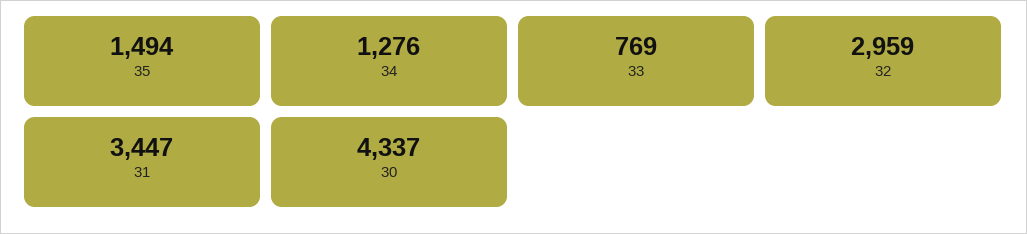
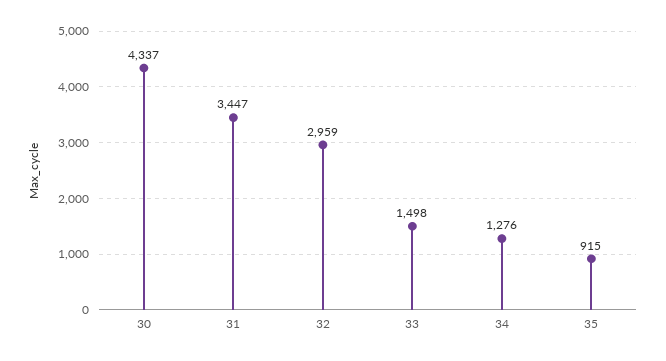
35: 1494 -> 915
33: 769 -> 1498

